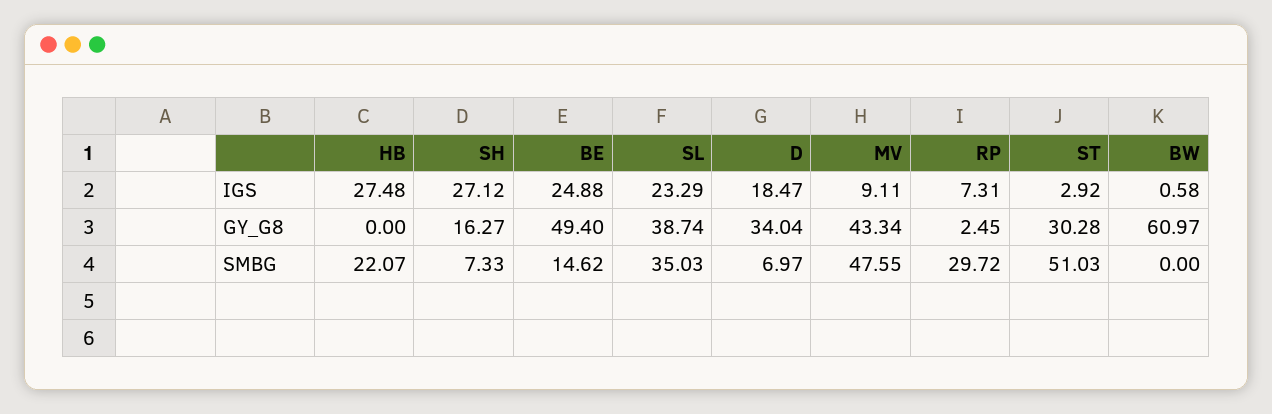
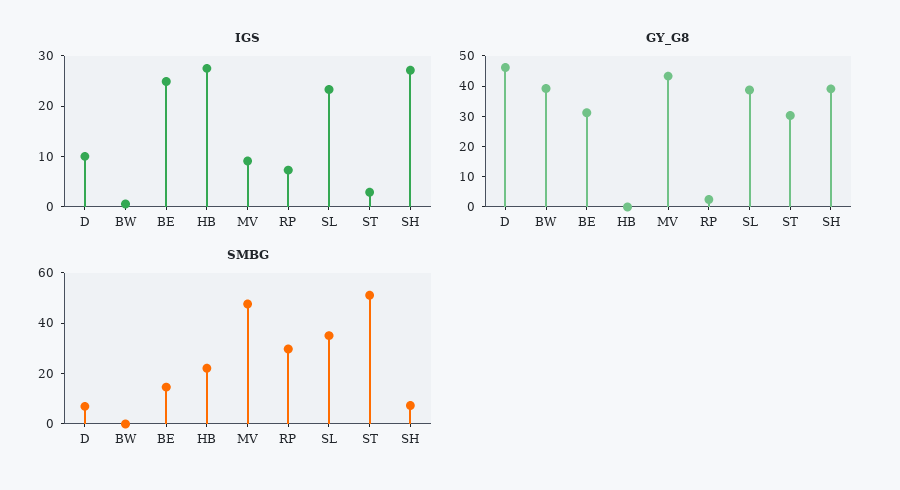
IGS, D: 18.47 -> 10
GY_G8, SH: 16.27 -> 40
GY_G8, BE: 49.4 -> 30
GY_G8, D: 34.04 -> 45
GY_G8, BW: 60.97 -> 40

